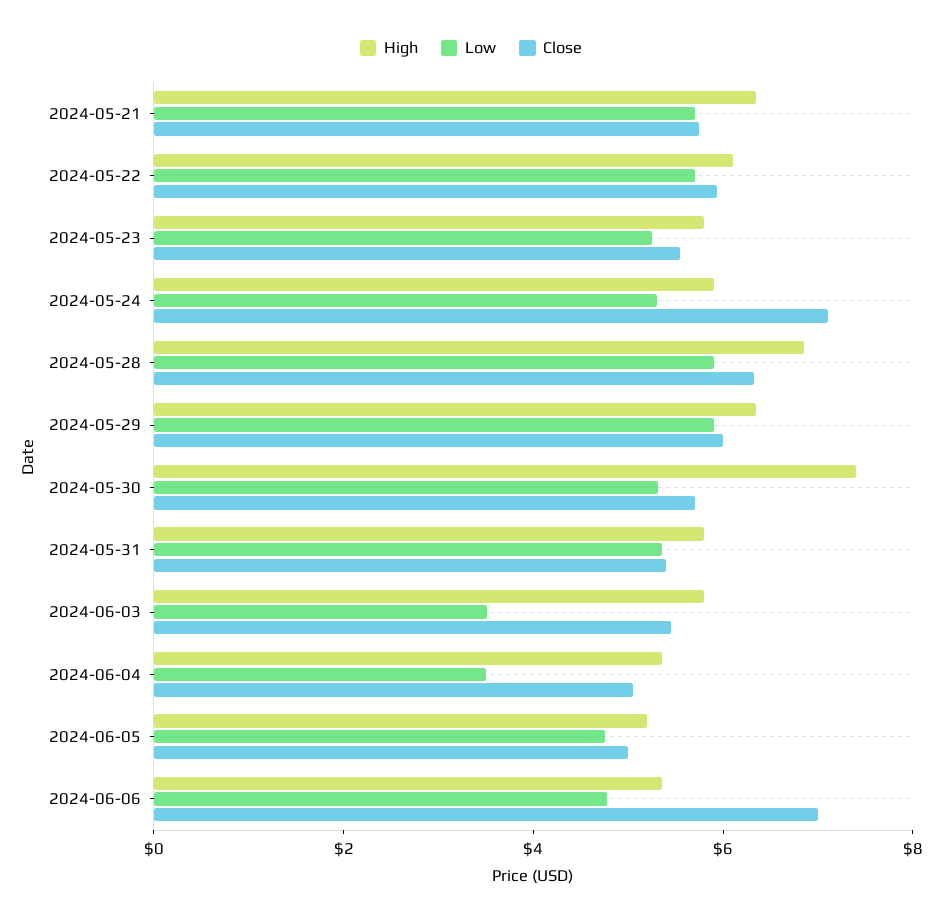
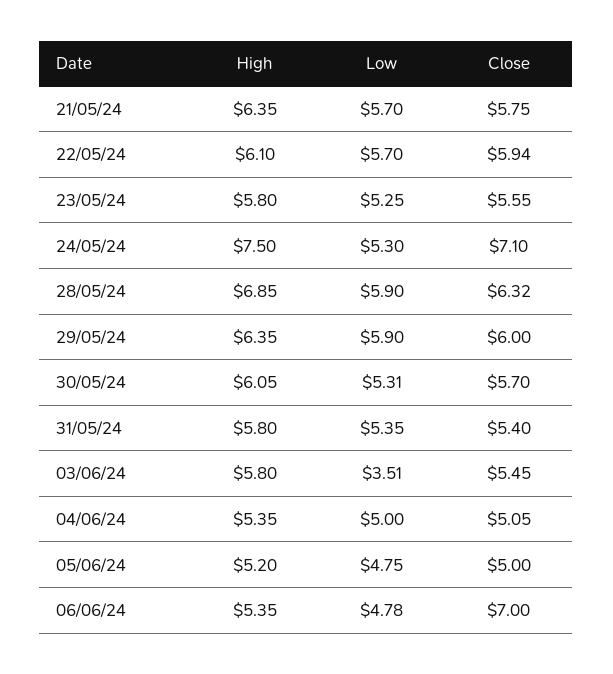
High, 2024-05-24: 6 -> 7.5
High, 2024-05-30: 7.5 -> 6.05
Low, 2024-06-04: 3.5 -> 5

